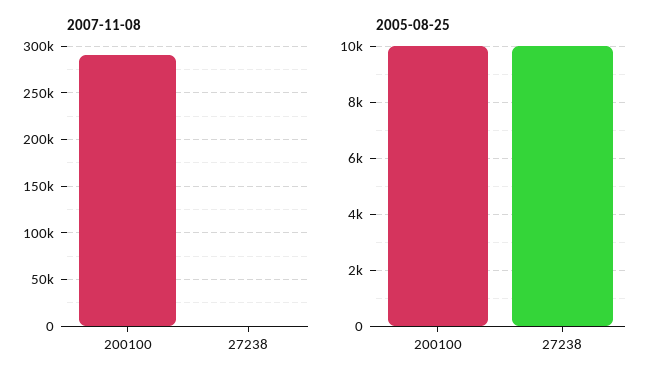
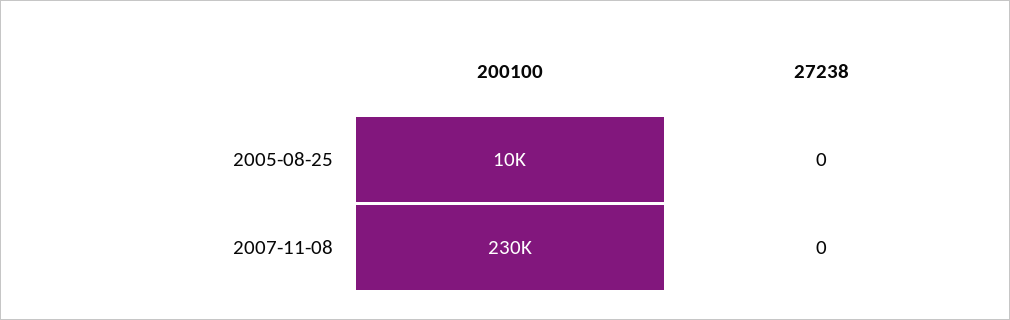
2007-11-08, 200100: 290000 -> 230000
2005-08-25, 27238: 10000 -> 0

